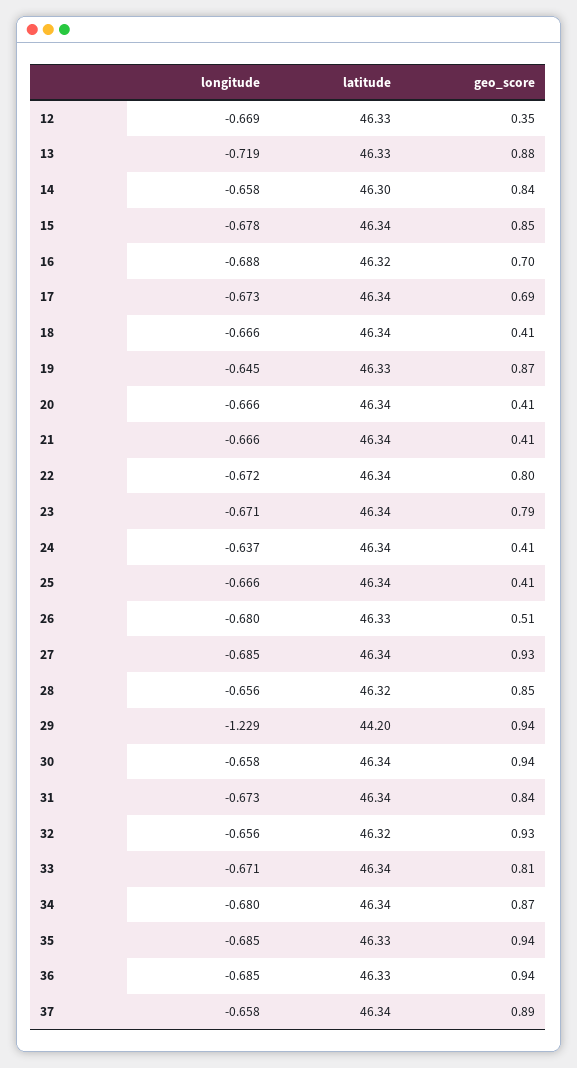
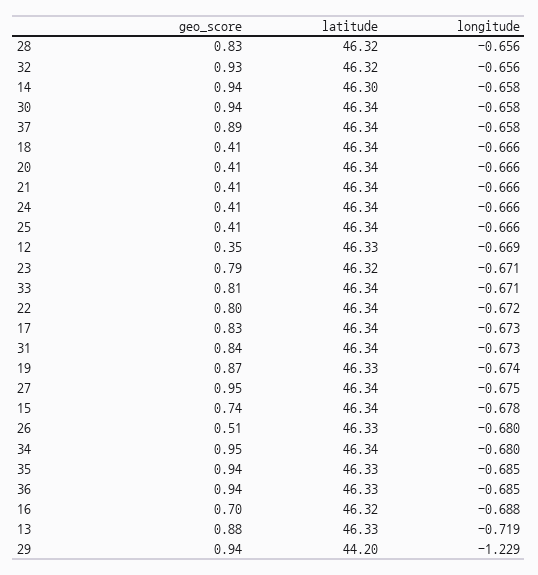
geo_score, 14: 0.84 -> 0.94
geo_score, 15: 0.85 -> 0.74
geo_score, 17: 0.69 -> 0.83
longitude, 19: -0.645 -> -0.674
latitude, 23: 46.34 -> 46.32
longitude, 24: -0.637 -> -0.666
longitude, 27: -0.685 -> -0.675
geo_score, 27: 0.93 -> 0.95
geo_score, 28: 0.85 -> 0.83
geo_score, 34: 0.87 -> 0.95

